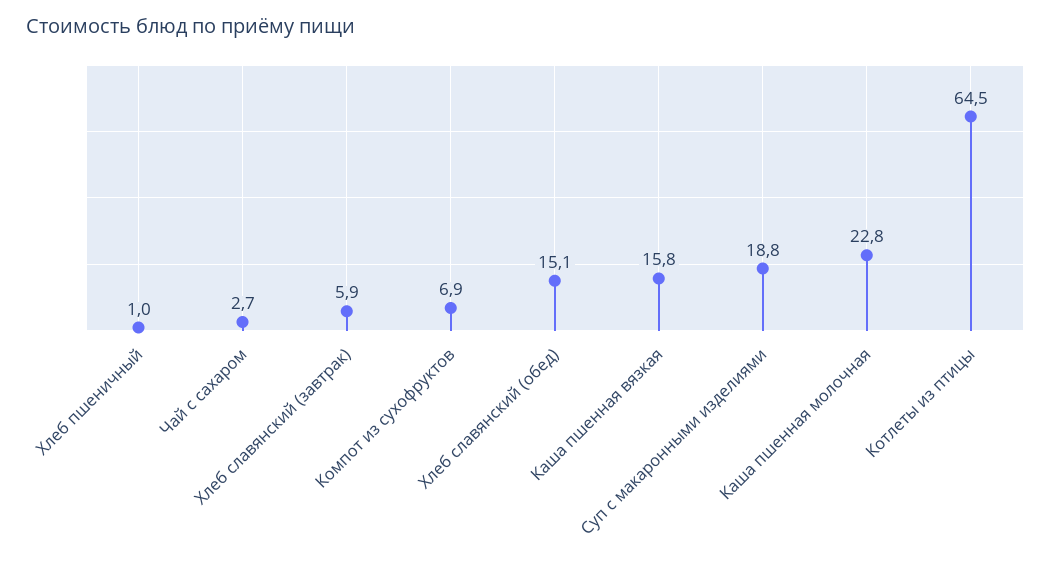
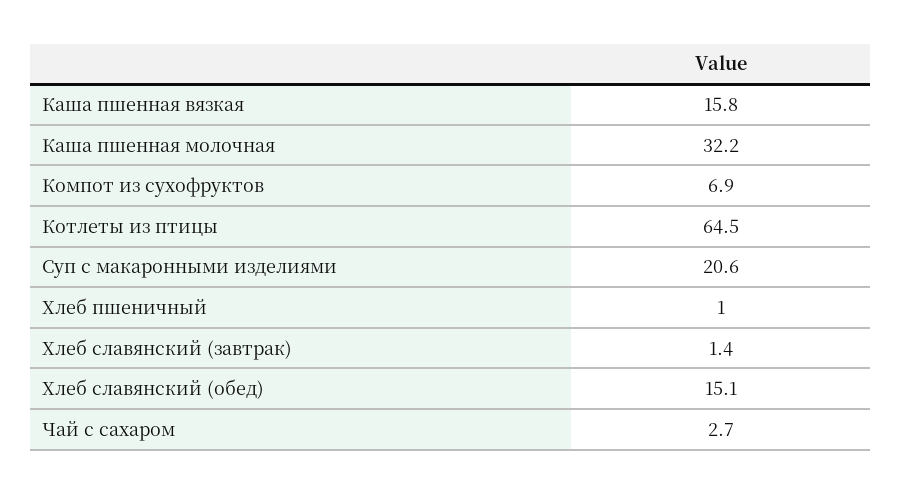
Хлеб славянский (завтрак): 5.9 -> 1.4
Суп с макаронными изделиями: 18.8 -> 20.6
Каша пшенная молочная: 22.8 -> 32.2

